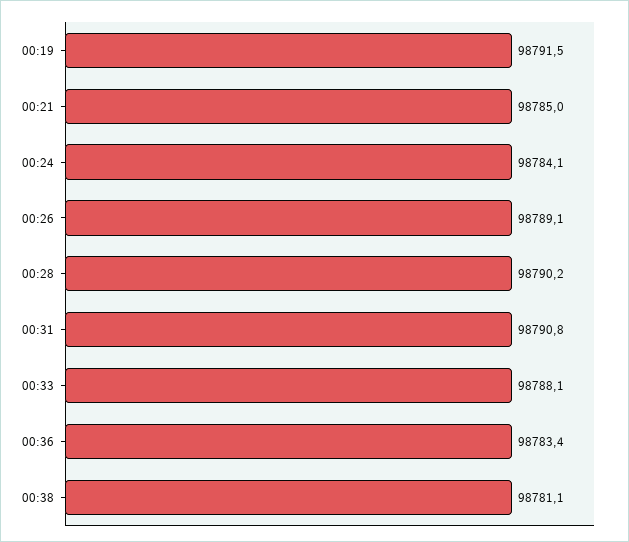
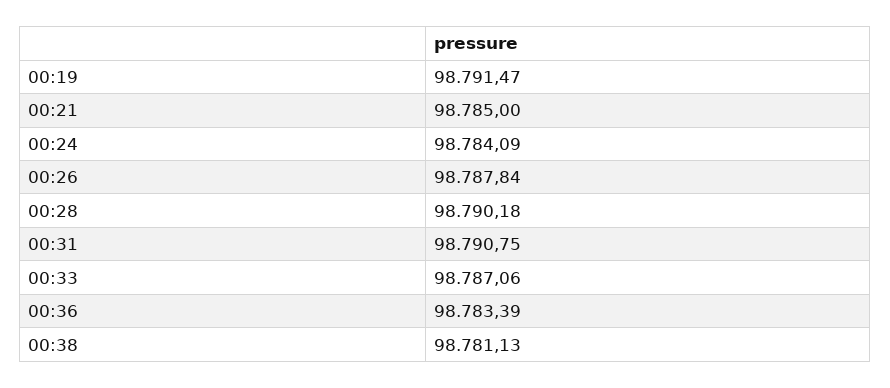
00:26: 98789.1 -> 98787.84
00:33: 98788.1 -> 98787.06

